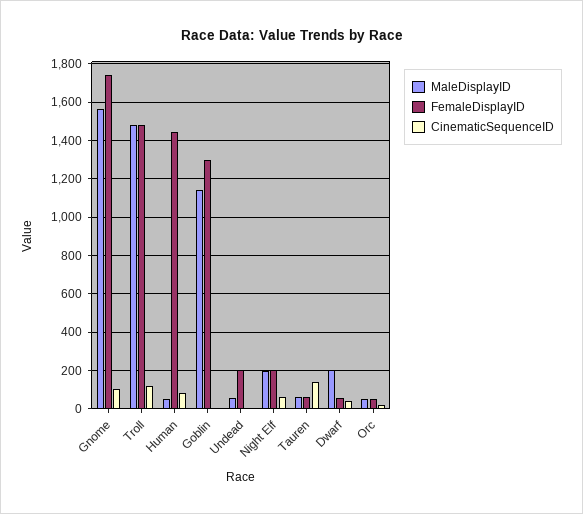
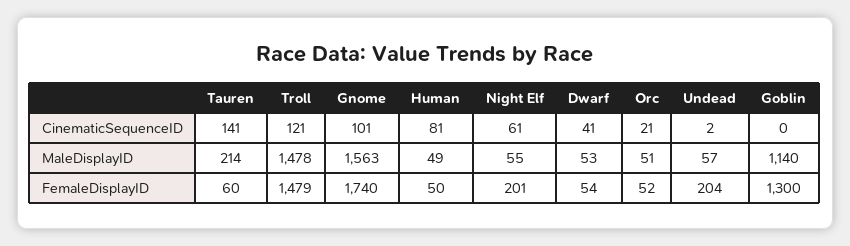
FemaleDisplayID, Human: 1450 -> 50
MaleDisplayID, Night Elf: 200 -> 55
MaleDisplayID, Tauren: 50 -> 214
MaleDisplayID, Dwarf: 200 -> 53

